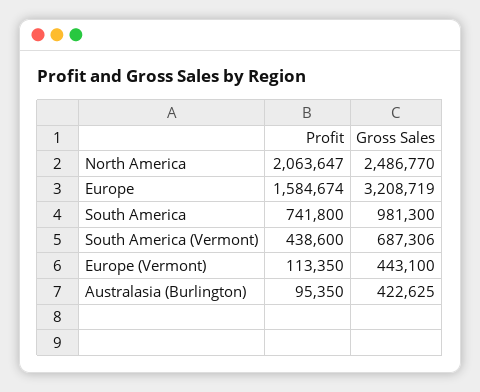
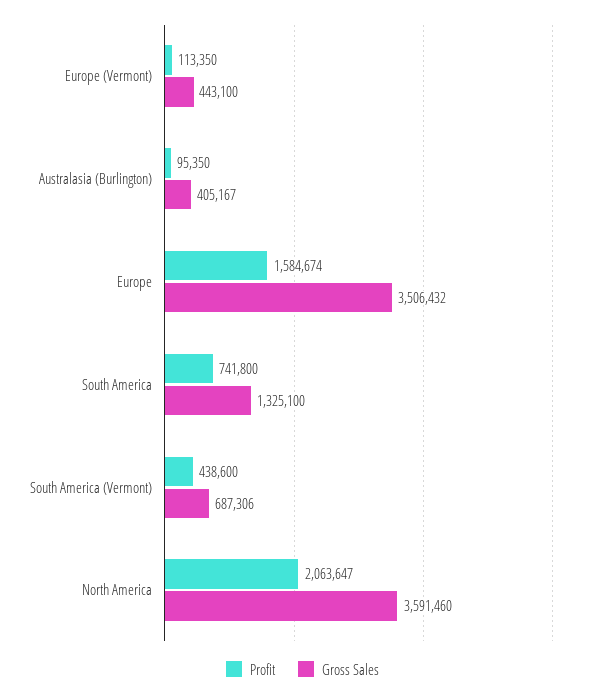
Gross Sales, North America: 2486770 -> 3591460
Gross Sales, Europe: 3208719 -> 3506432
Gross Sales, South America: 981300 -> 1325100
Gross Sales, Australasia (Burlington): 422625 -> 405167

